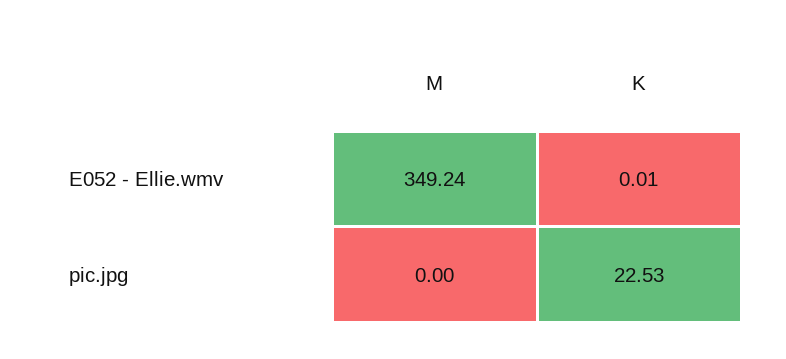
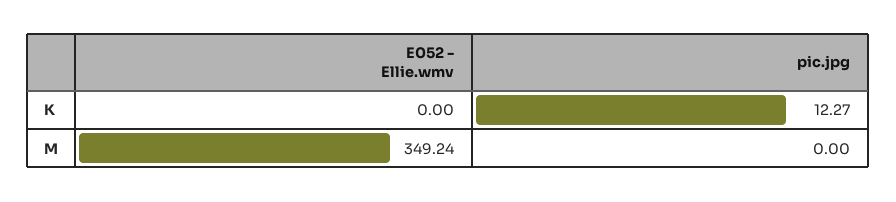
K, E052 - Ellie.wmv: 0.01 -> 0
K, pic.jpg: 22.53 -> 12.27

